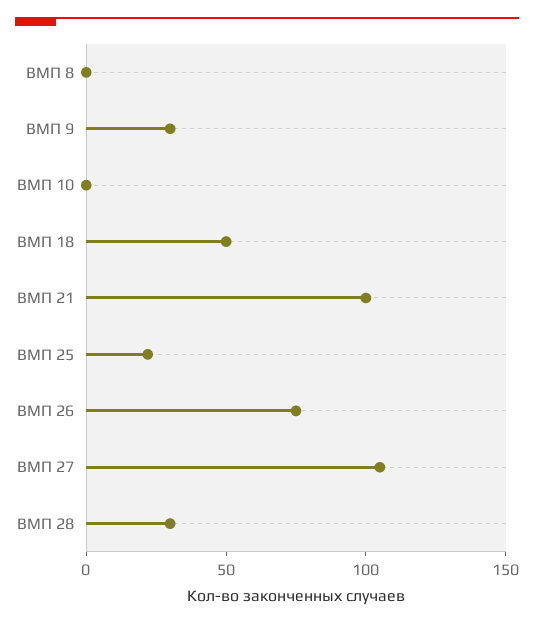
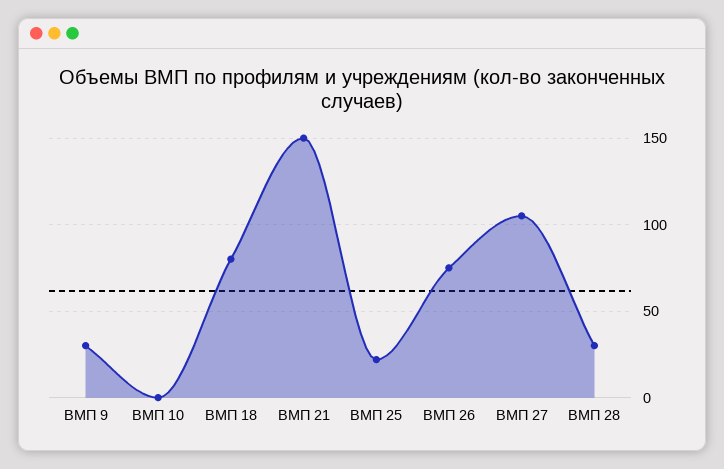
ВМП 8: 0 -> none
ВМП 18: 50 -> 80
ВМП 21: 100 -> 150

